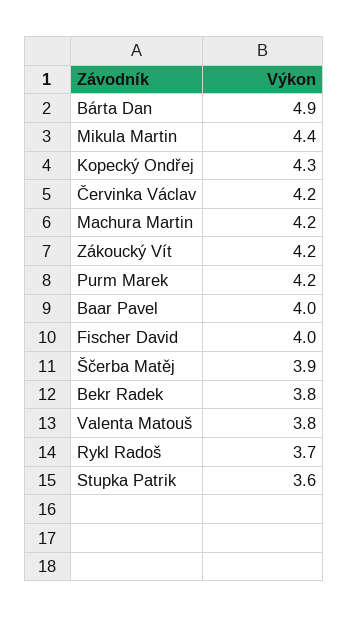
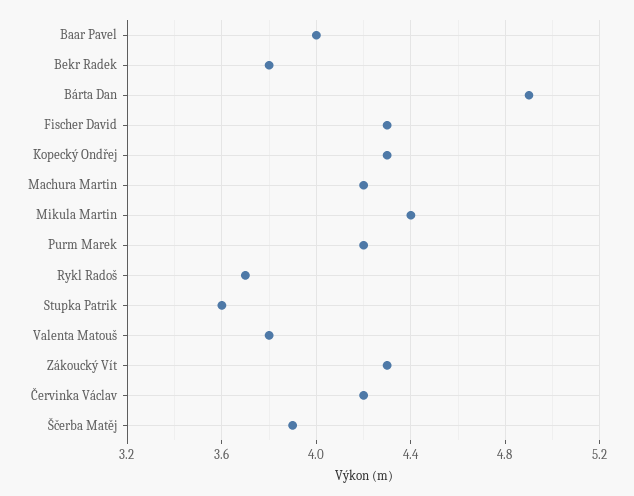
Zákoucký Vít: 4.2 -> 4.3
Fischer David: 4 -> 4.3

